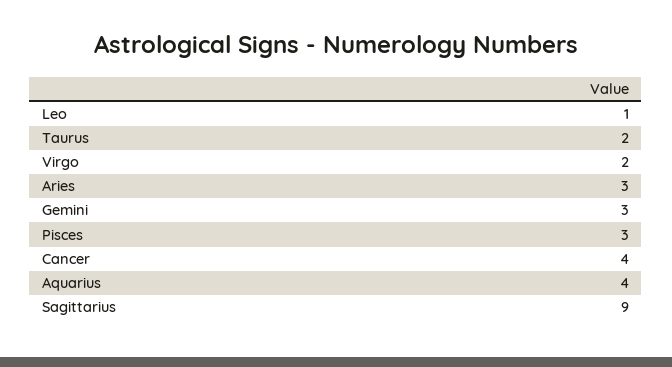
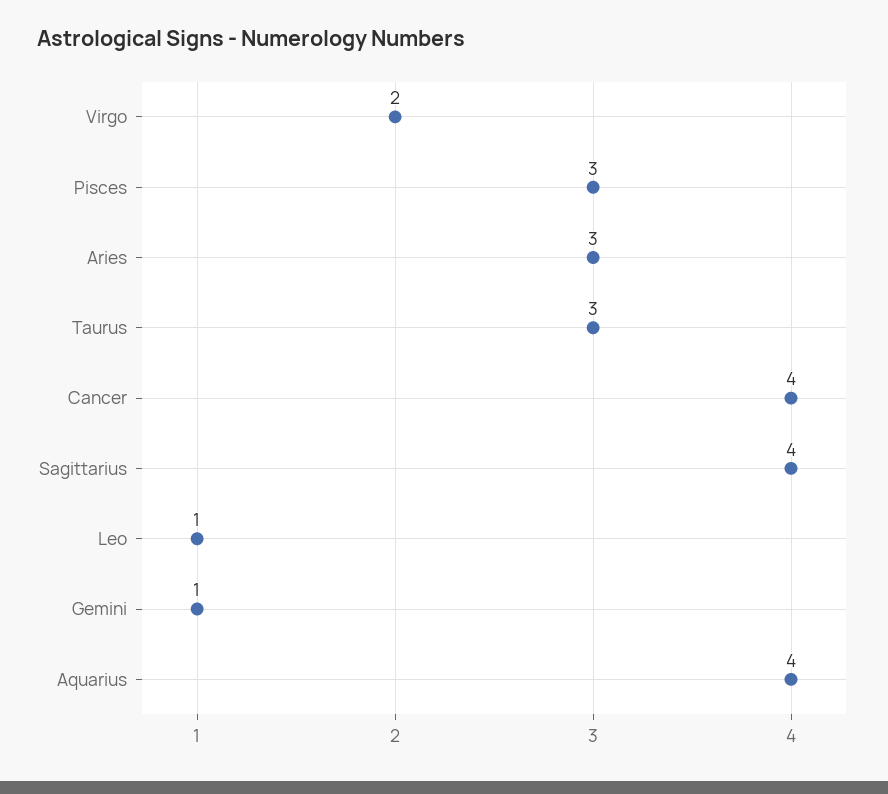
Taurus: 2 -> 3
Gemini: 3 -> 1
Sagittarius: 9 -> 4

